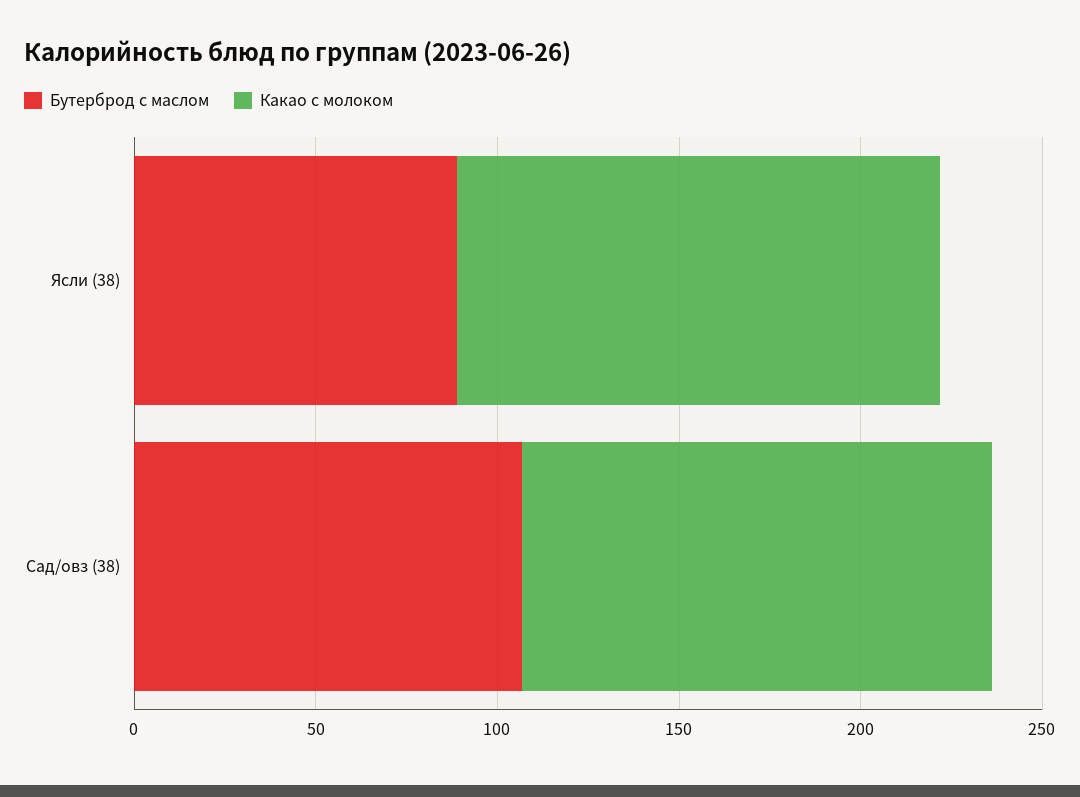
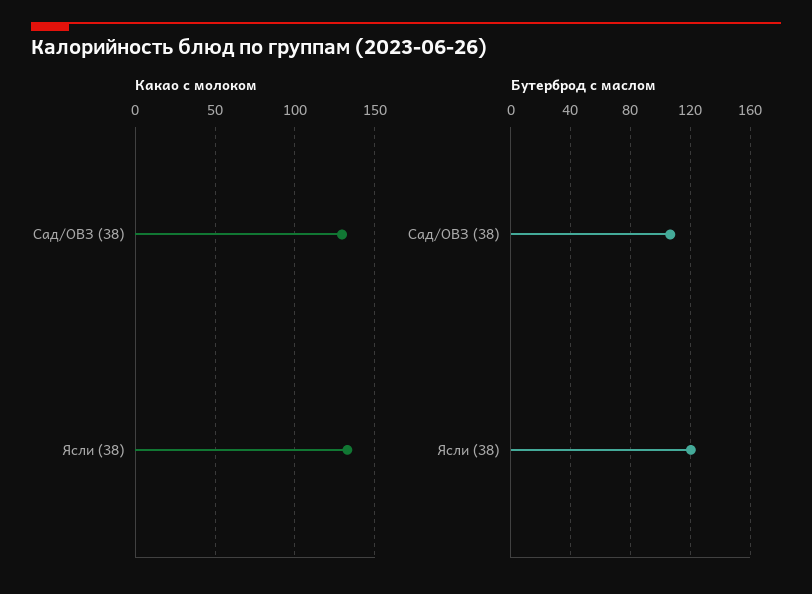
Бутерброд с маслом, Ясли (38): 90 -> 120

